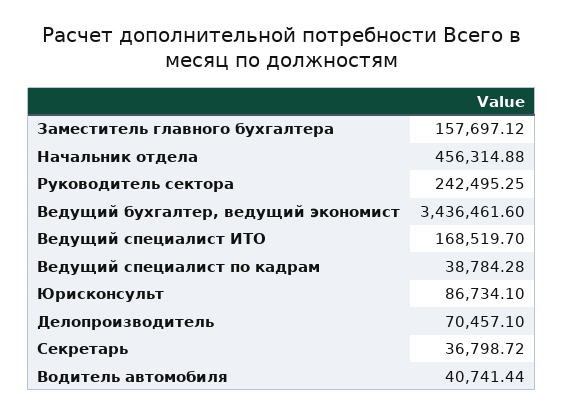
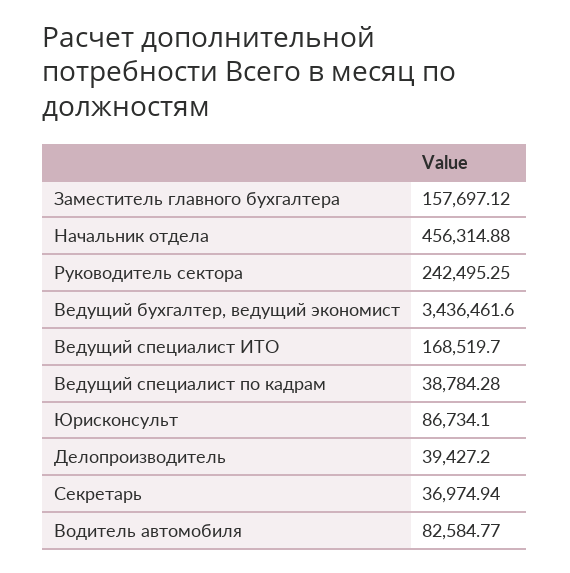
Делопроизводитель: 70457.1 -> 39427.2
Секретарь: 36798.72 -> 36974.94
Водитель автомобиля: 40741.44 -> 82584.77

